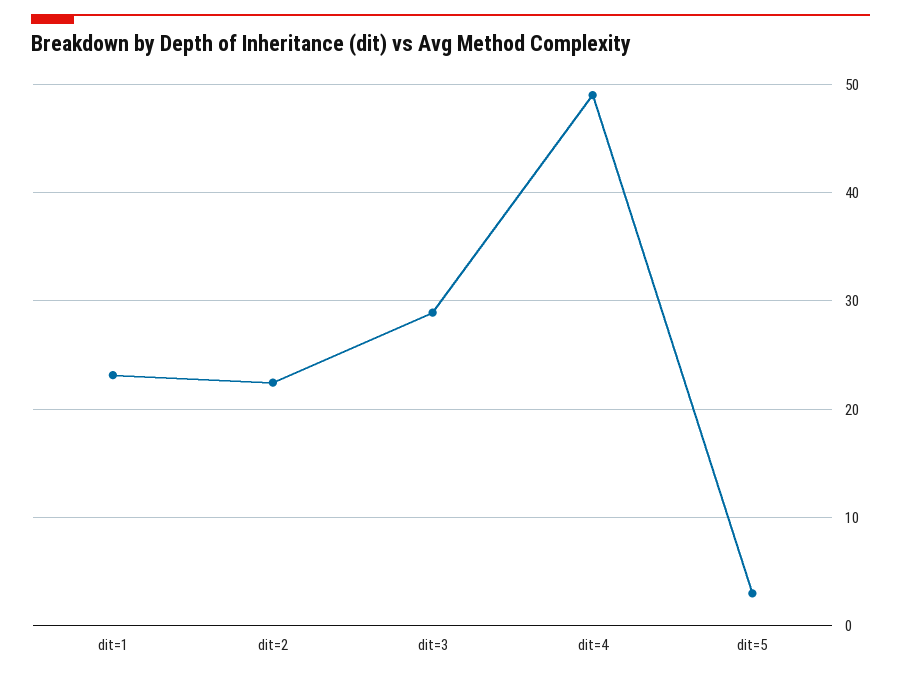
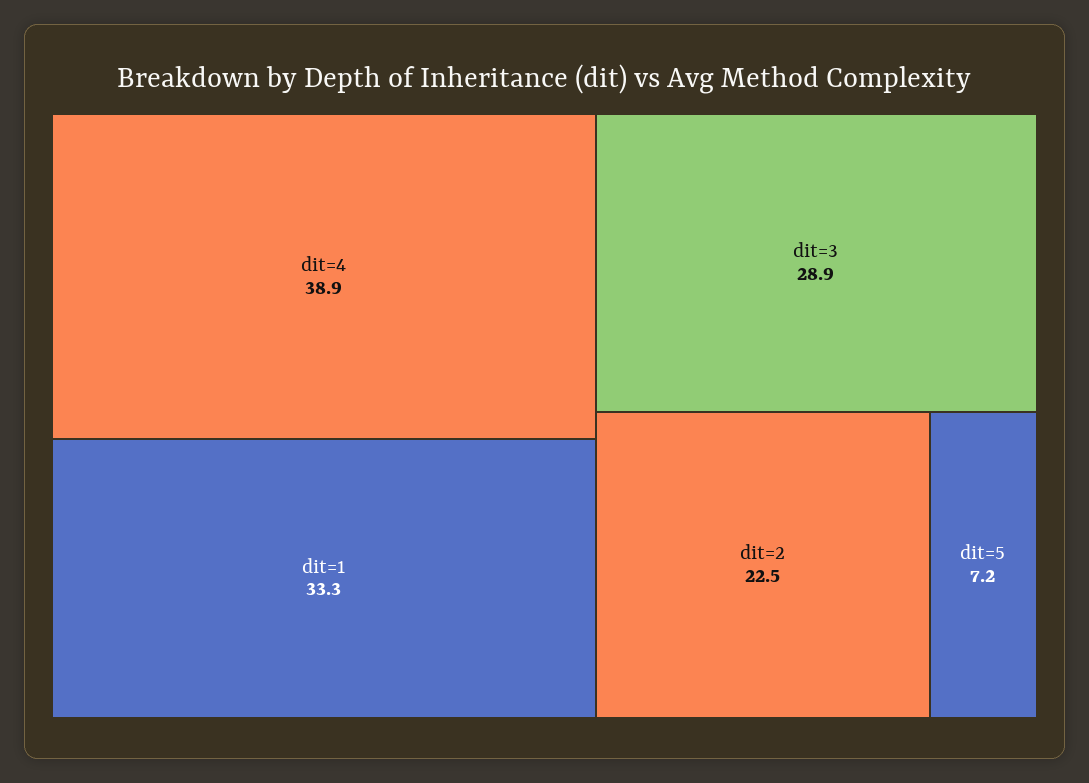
dit=1: 23 -> 33.3
dit=4: 49 -> 38.9
dit=5: 3 -> 7.2

